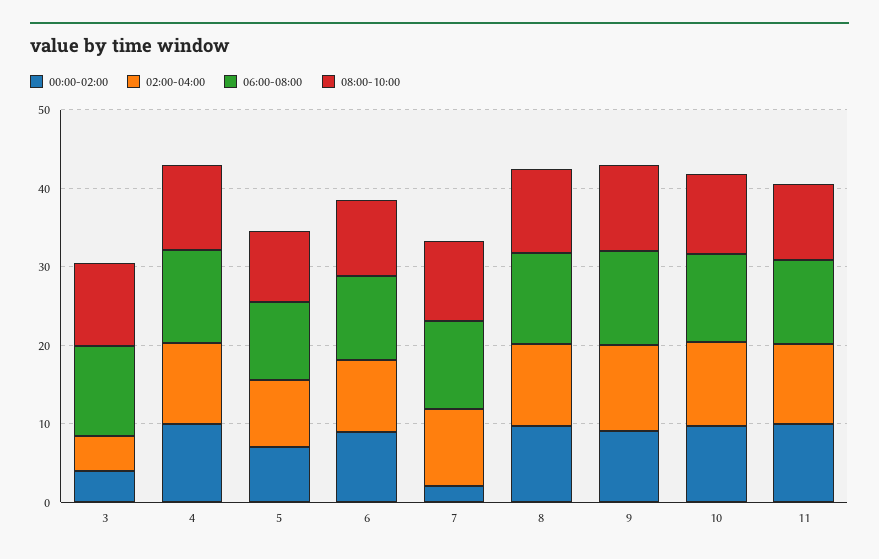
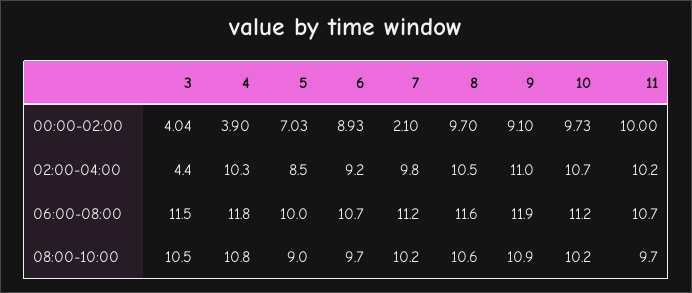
00:00-02:00, 4: 10 -> 3.9

